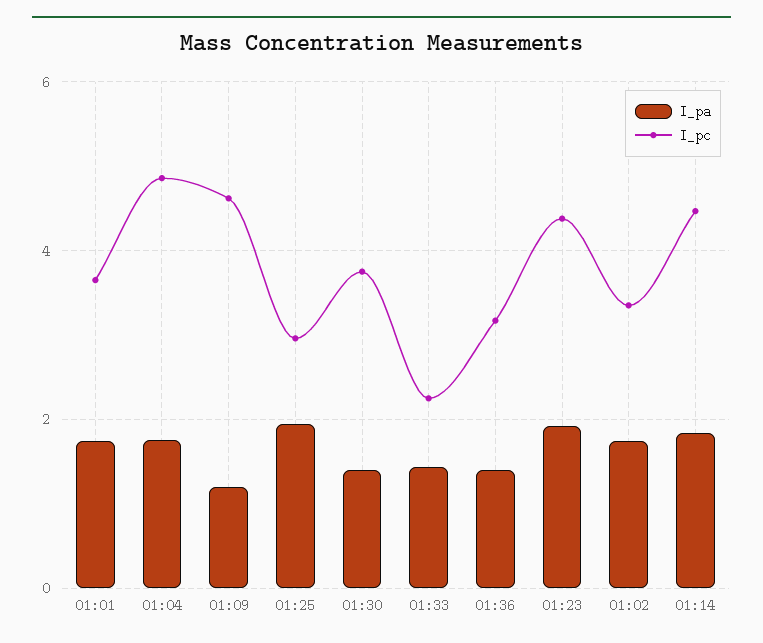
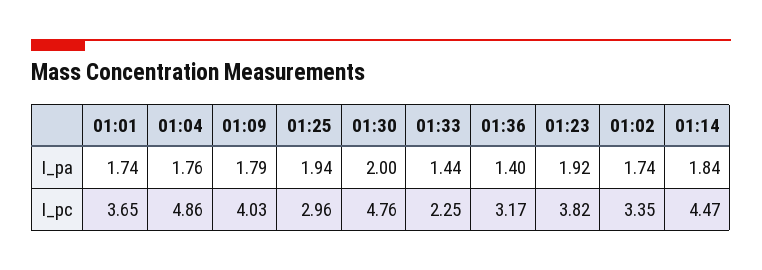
I_pa, 01:09: 1.2 -> 1.79
I_pc, 01:09: 4.6 -> 4.03
I_pa, 01:30: 1.4 -> 2
I_pc, 01:30: 3.8 -> 4.76
I_pc, 01:23: 4.4 -> 3.82

